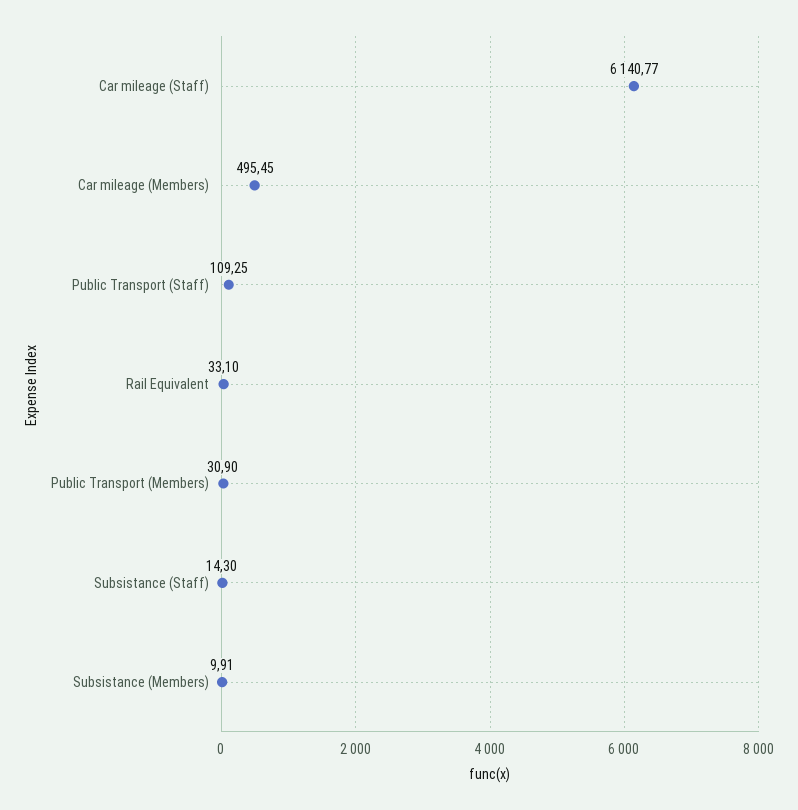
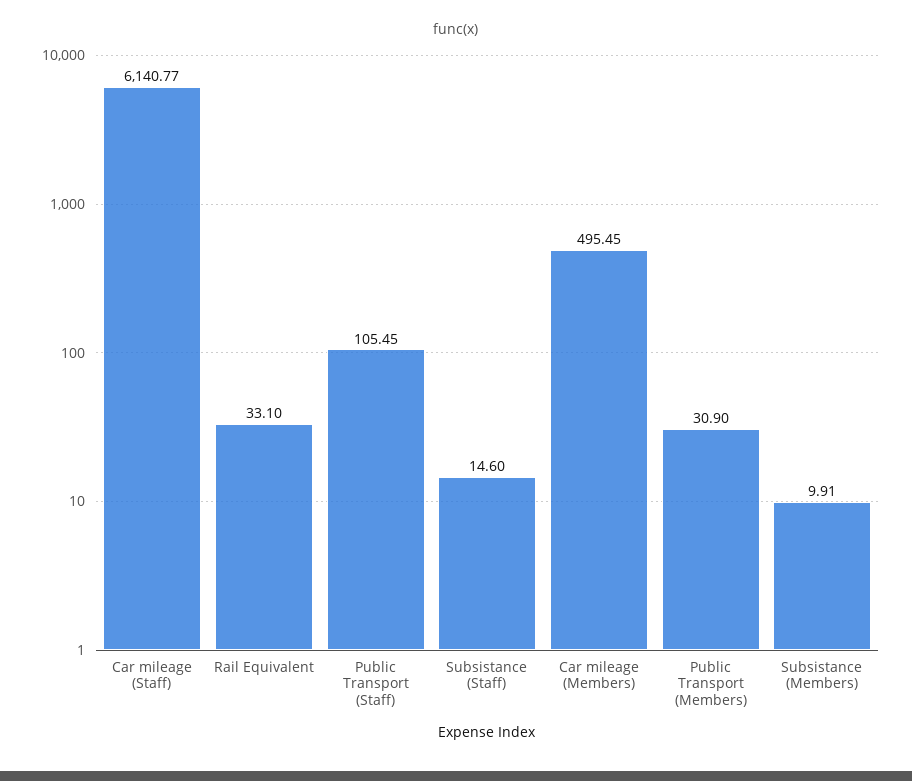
Public Transport (Staff): 109.25 -> 105.45
Subsistance (Staff): 14.3 -> 14.6

